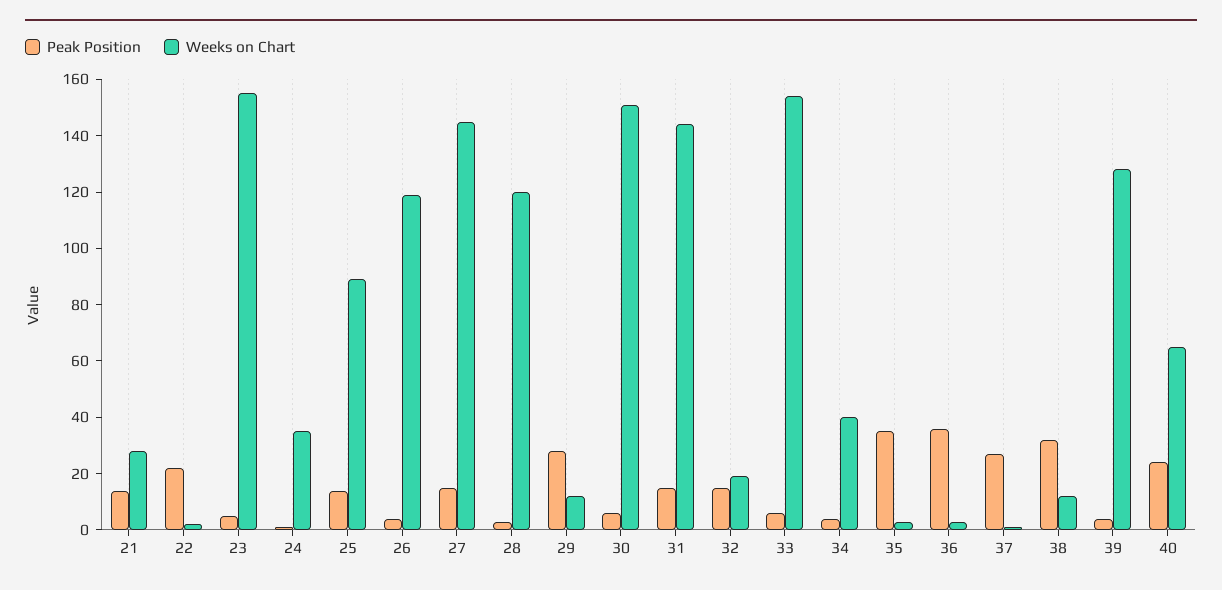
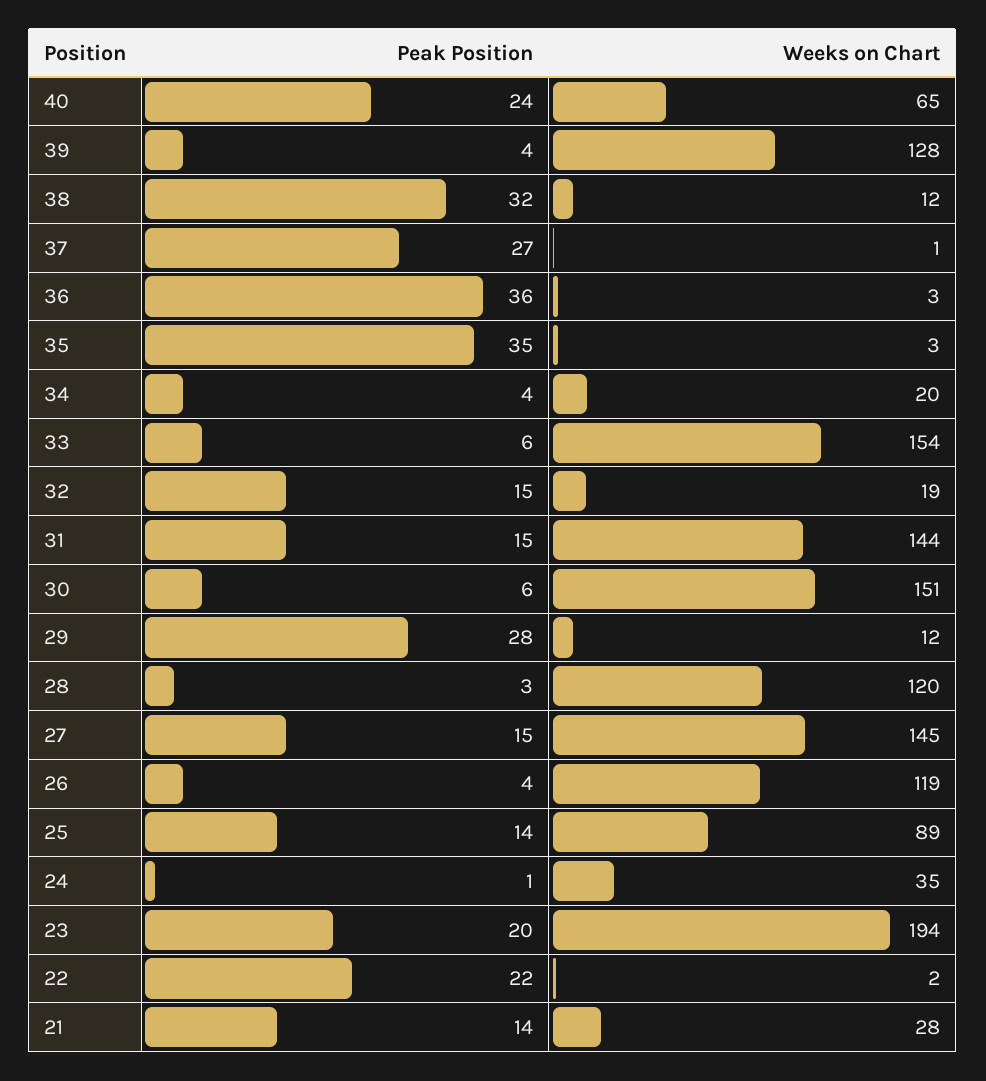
Peak Position, 23: 5 -> 20
Weeks on Chart, 23: 155 -> 194
Weeks on Chart, 34: 40 -> 20

